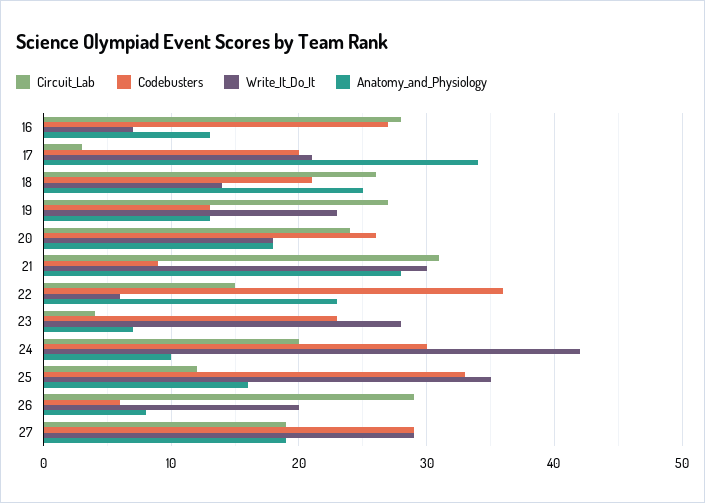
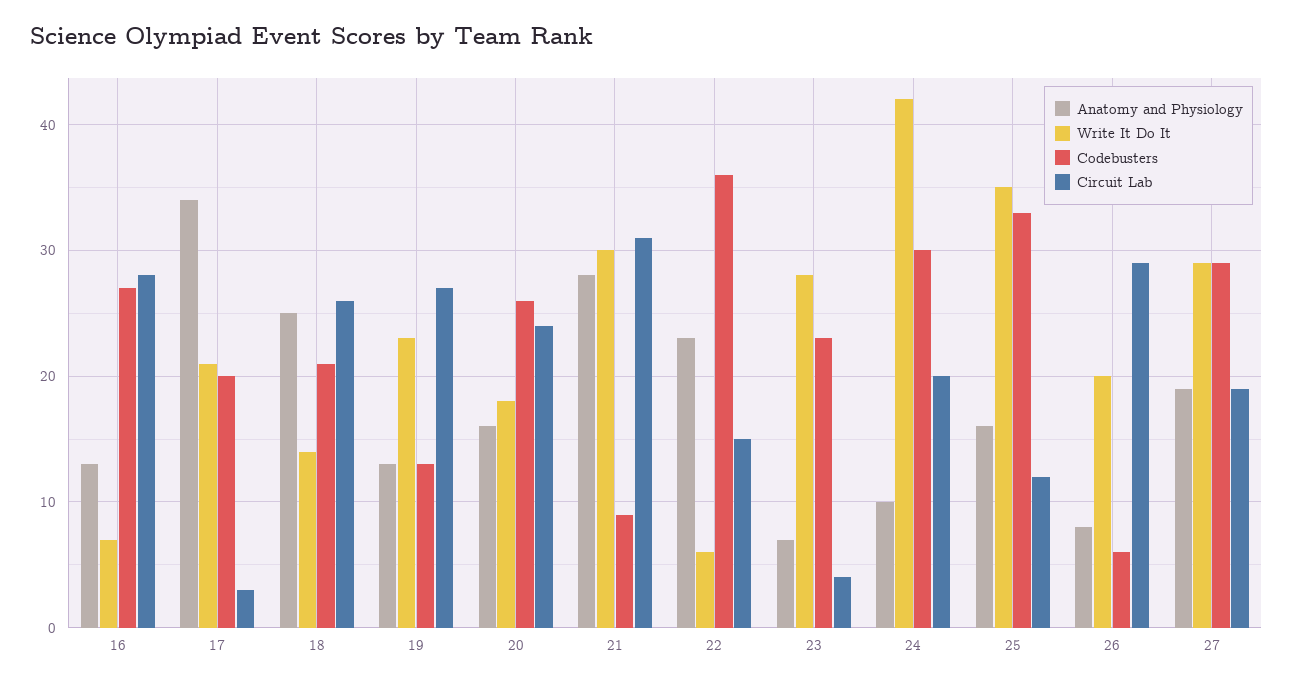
Anatomy_and_Physiology, 20: 18 -> 16

